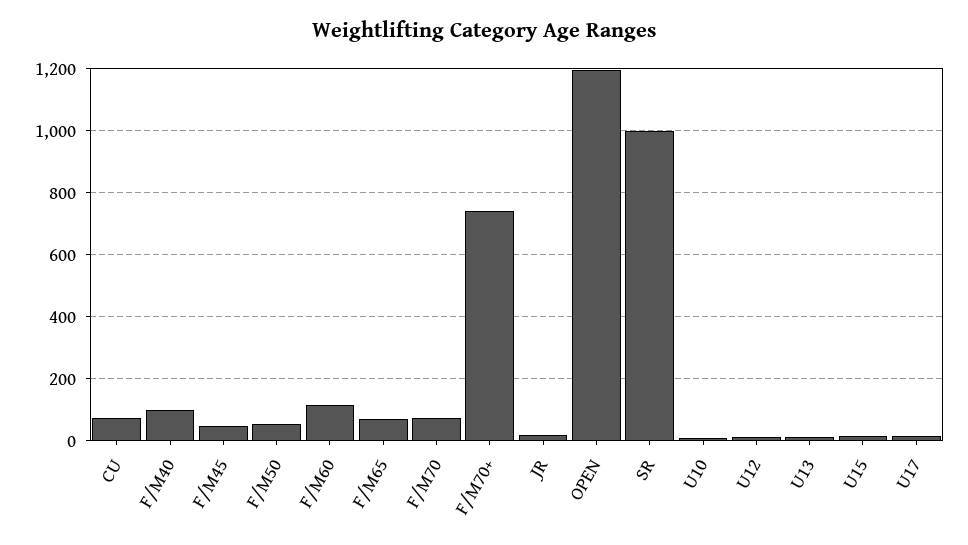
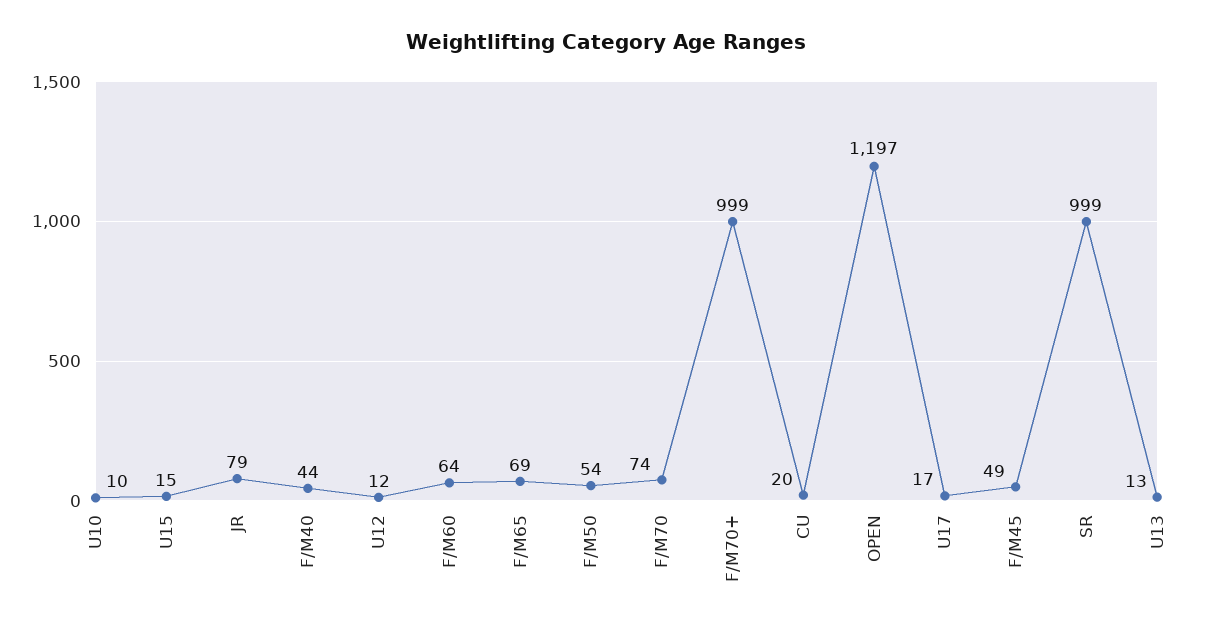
CU: 80 -> 20
F/M40: 100 -> 44
F/M60: 120 -> 64
F/M70+: 740 -> 999
JR: 20 -> 79

